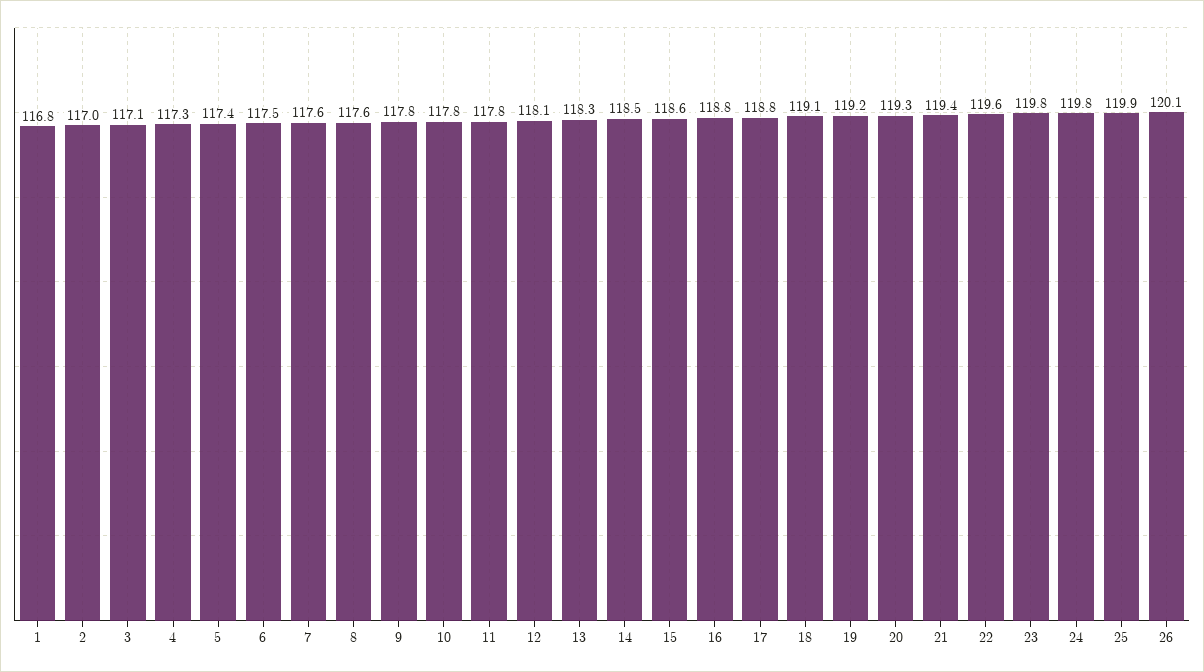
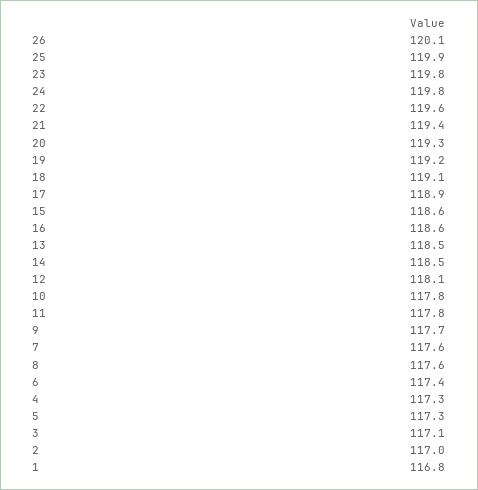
5: 117.4 -> 117.3
6: 117.5 -> 117.4
9: 117.8 -> 117.7
13: 118.3 -> 118.5
16: 118.8 -> 118.6
17: 118.8 -> 118.9

